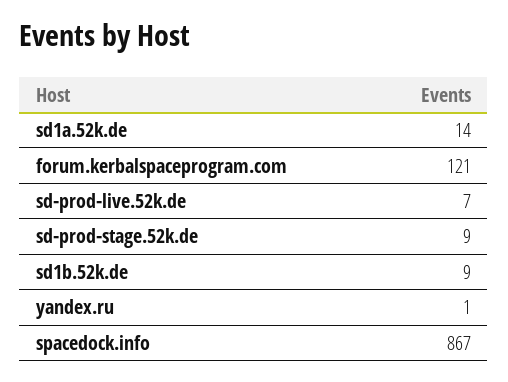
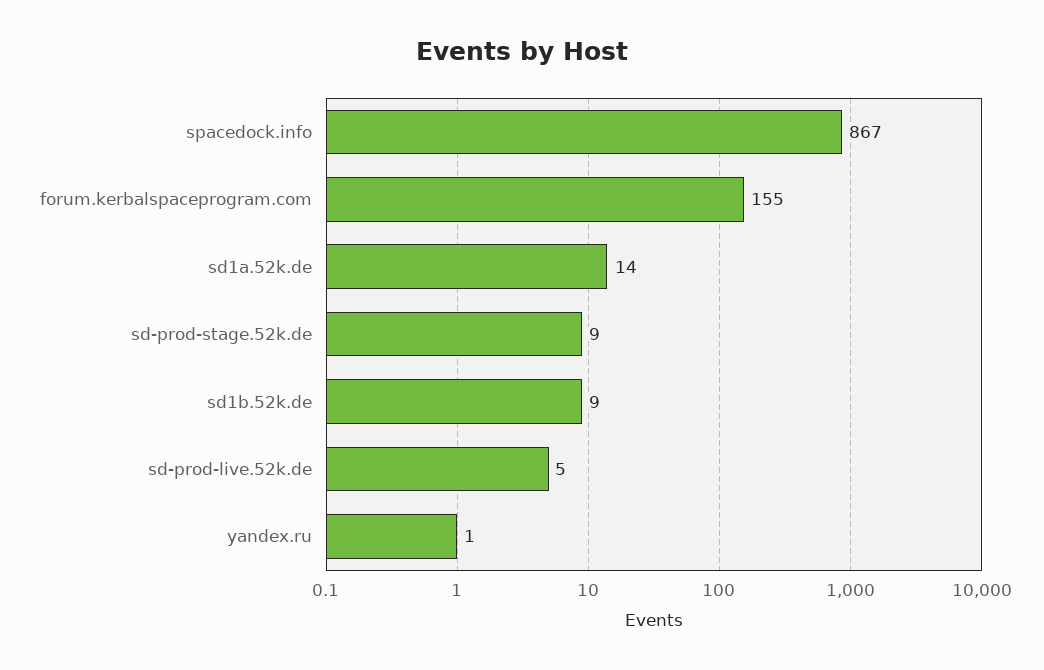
forum.kerbalspaceprogram.com: 121 -> 155
sd-prod-live.52k.de: 7 -> 5

